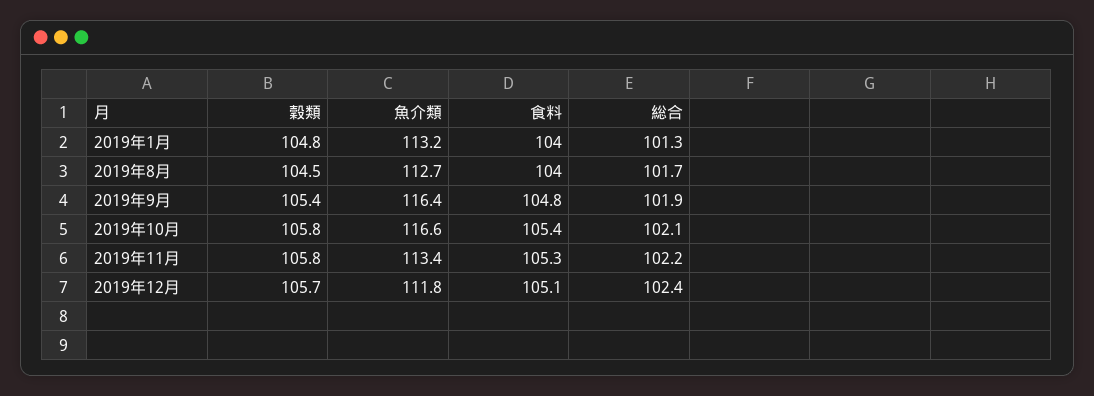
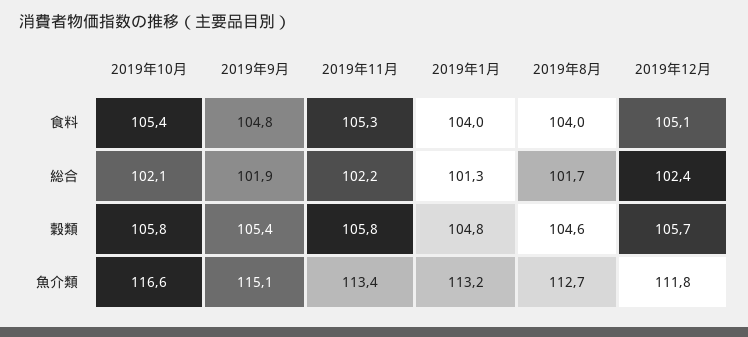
穀類, 2019年8月: 104.5 -> 104.6
魚介類, 2019年9月: 116.4 -> 115.1

